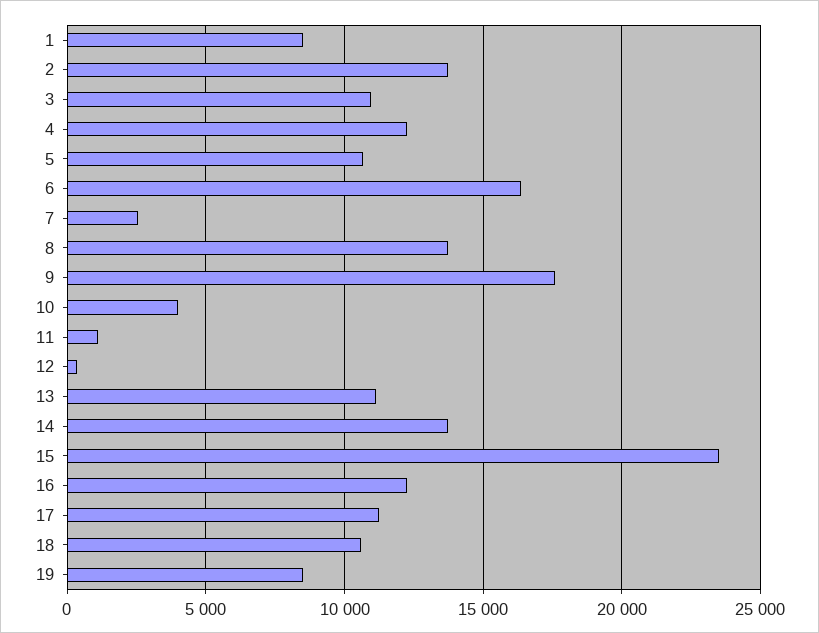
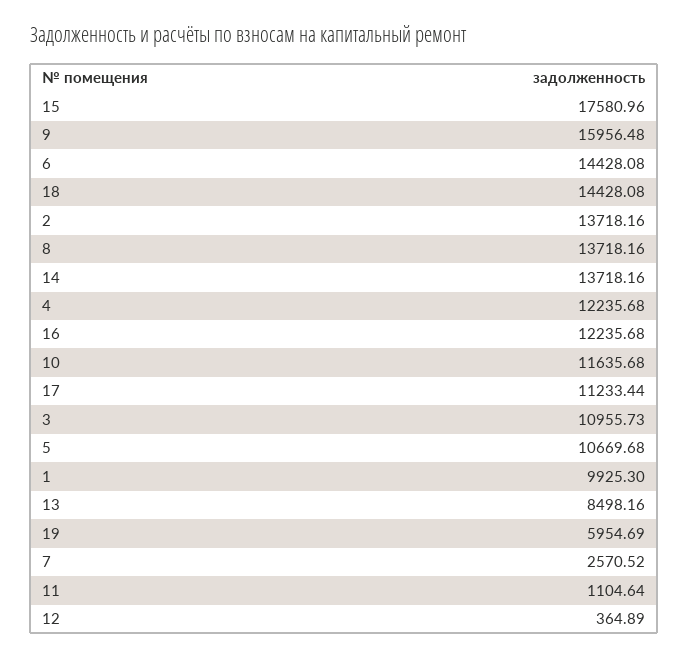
1: 8500 -> 9925.3
6: 16500 -> 14428.08
9: 17500 -> 15956.48
10: 4000 -> 11635.68
13: 11000 -> 8498.16
15: 23500 -> 17580.96
18: 10500 -> 14428.08
19: 8500 -> 5954.69

